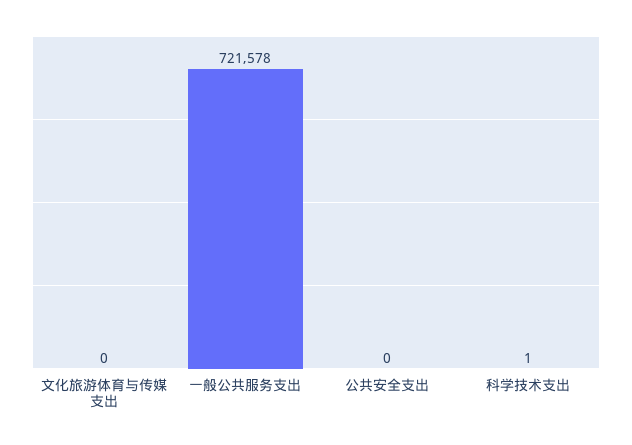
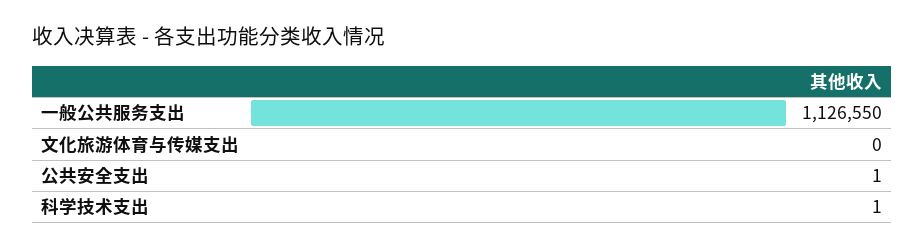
一般公共服务支出: 721578 -> 1126550
公共安全支出: 0 -> 1

